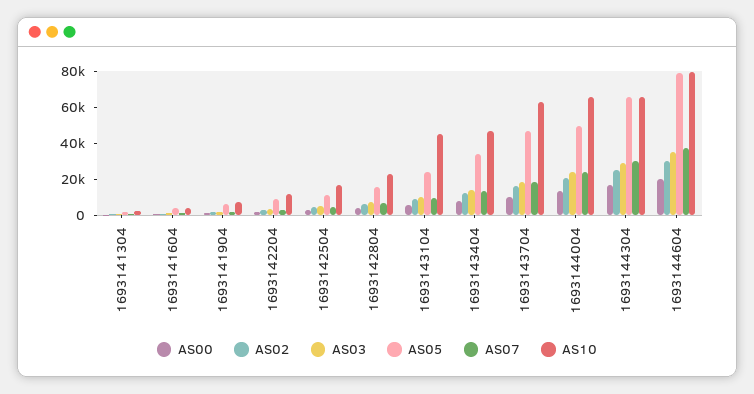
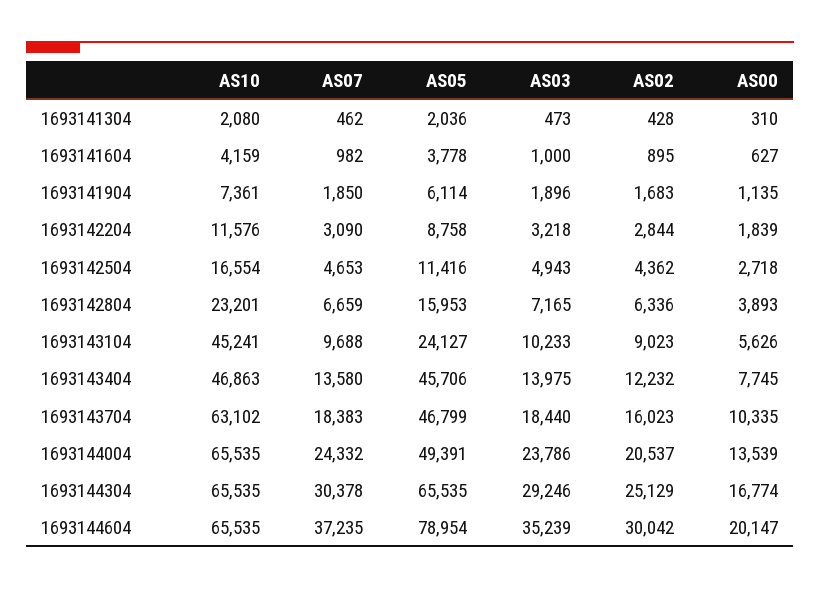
AS05, 1693143404: 35000 -> 45706
AS10, 1693144604: 80000 -> 65535

